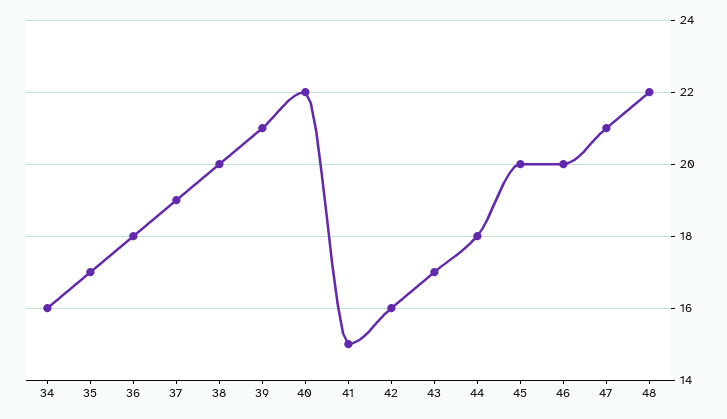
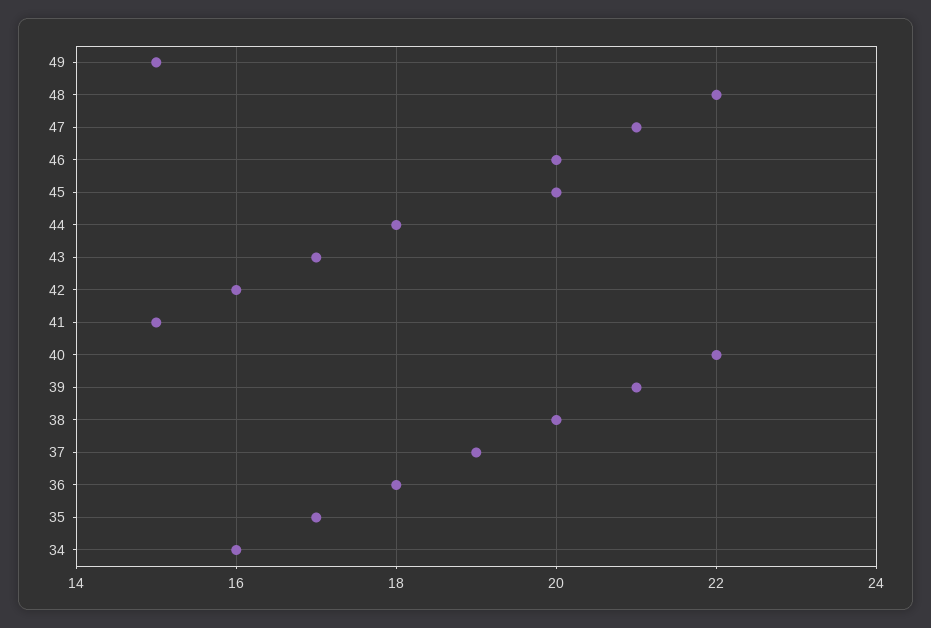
49: none -> 15

